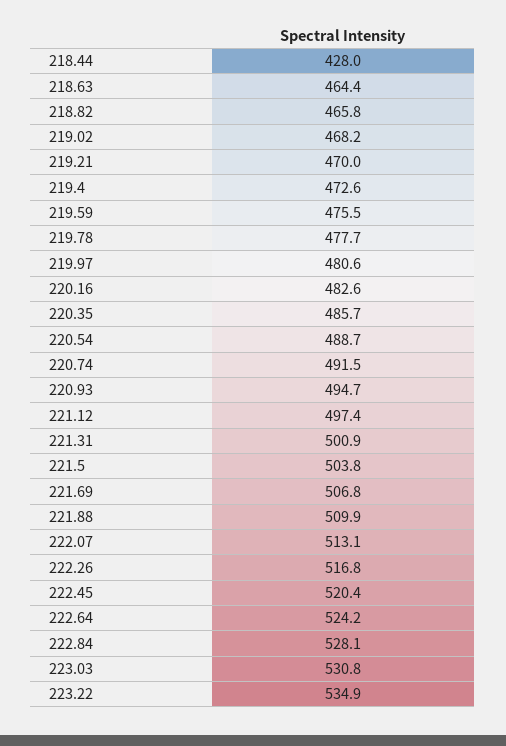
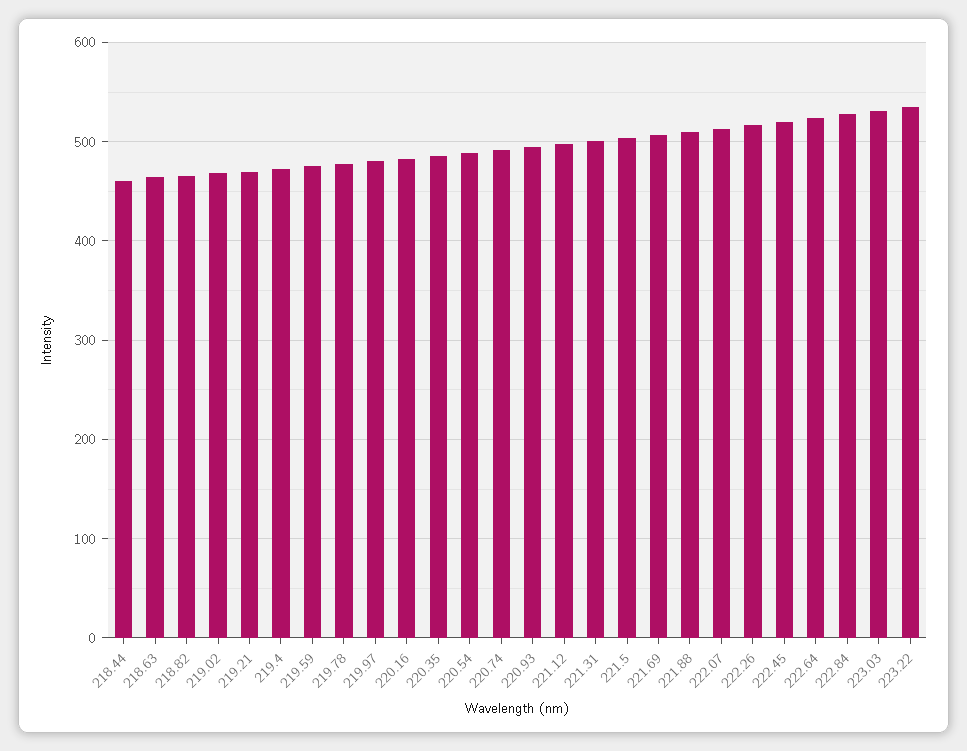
218.44: 428 -> 460

